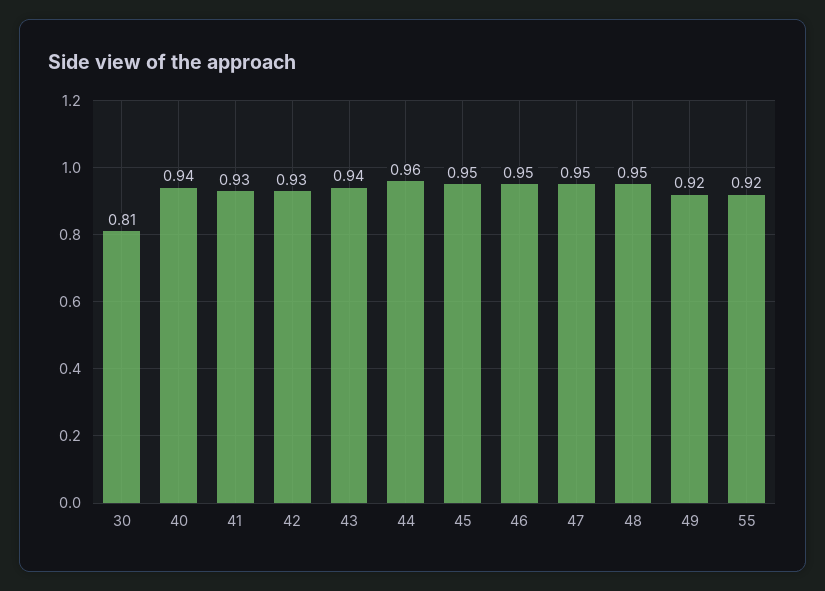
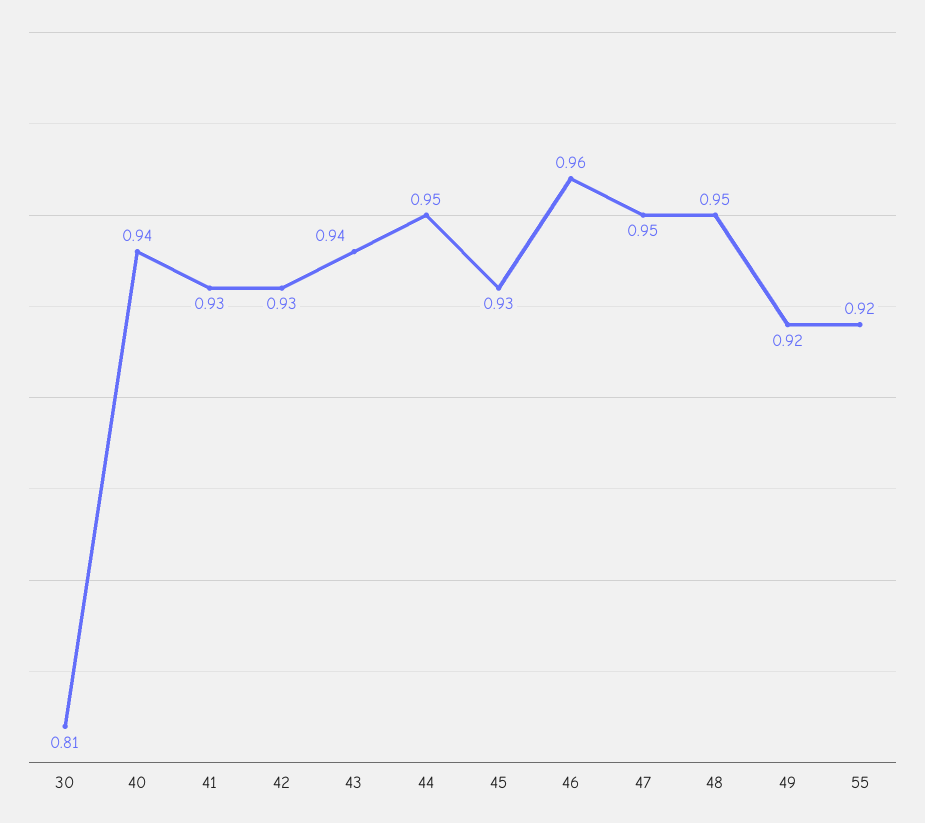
44: 0.96 -> 0.95
45: 0.95 -> 0.93
46: 0.95 -> 0.96

